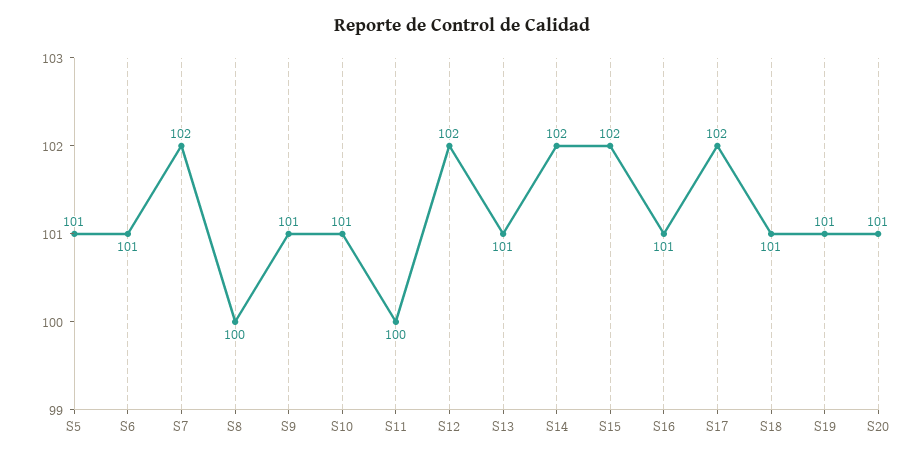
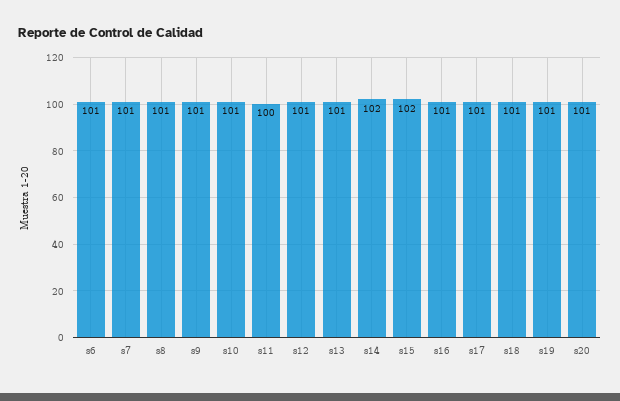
S5: 101 -> none
S7: 102 -> 101
S8: 100 -> 101
S12: 102 -> 101
S17: 102 -> 101

